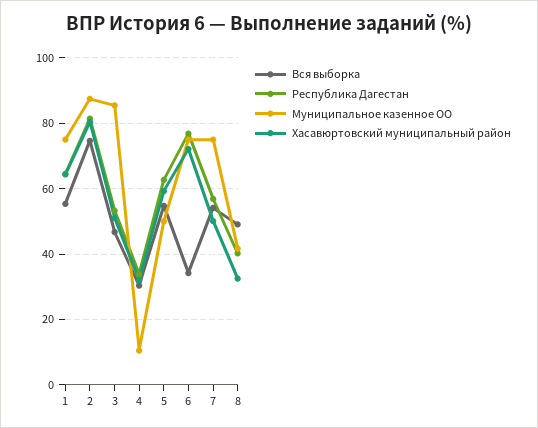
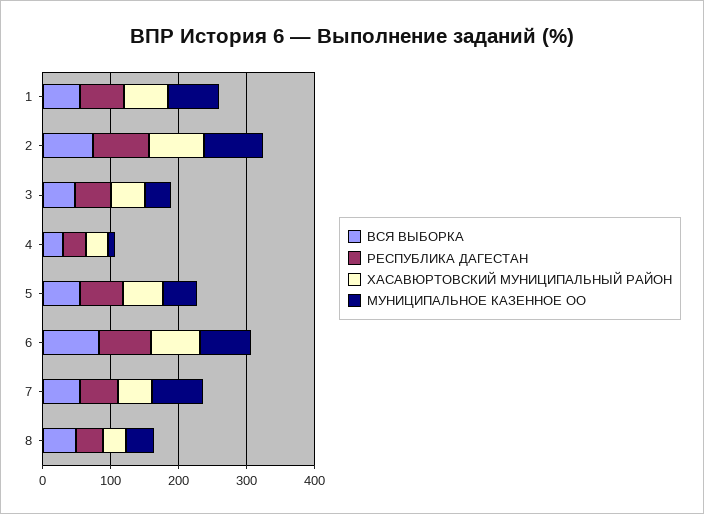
Муниципальное казенное ОО, 3: 86 -> 40
Вся выборка, 6: 34 -> 80

